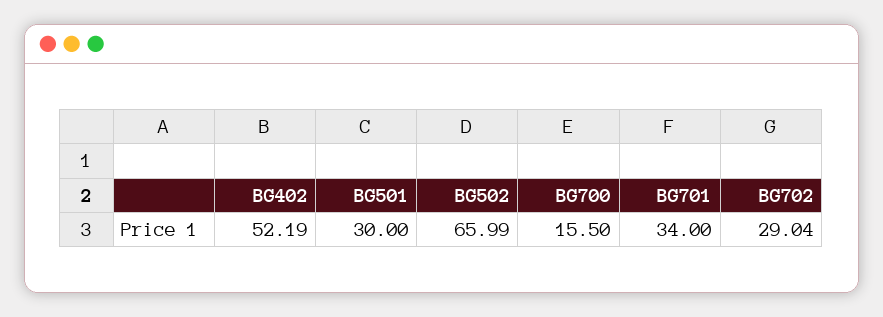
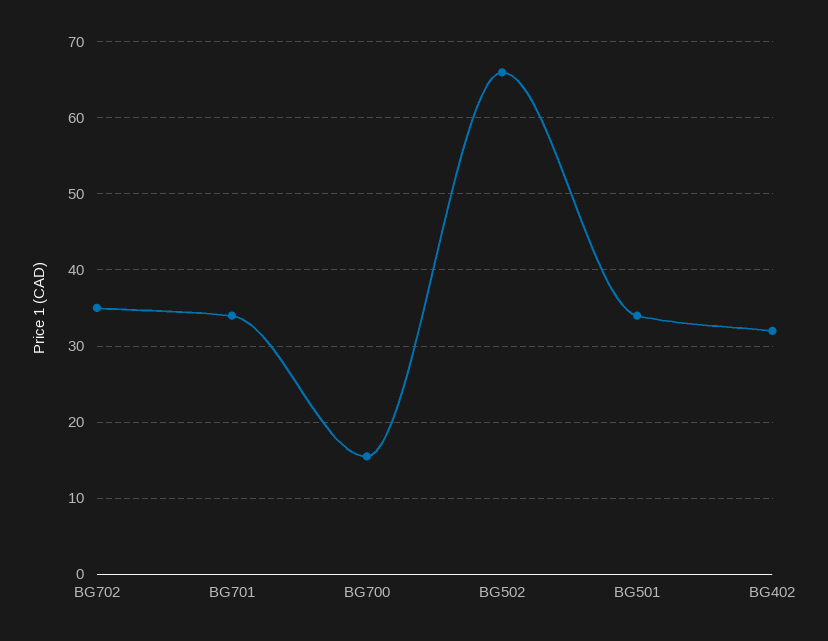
BG402: 52.19 -> 32
BG501: 30 -> 34
BG702: 29.04 -> 35

